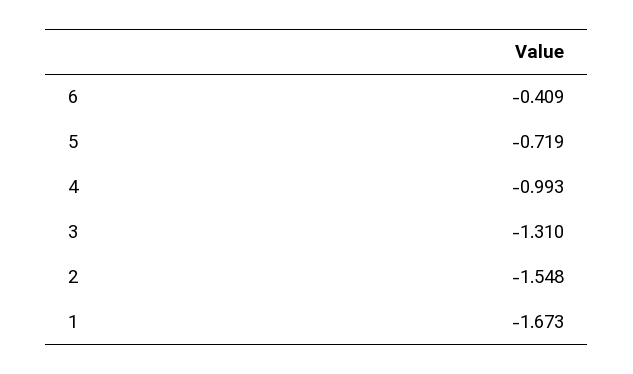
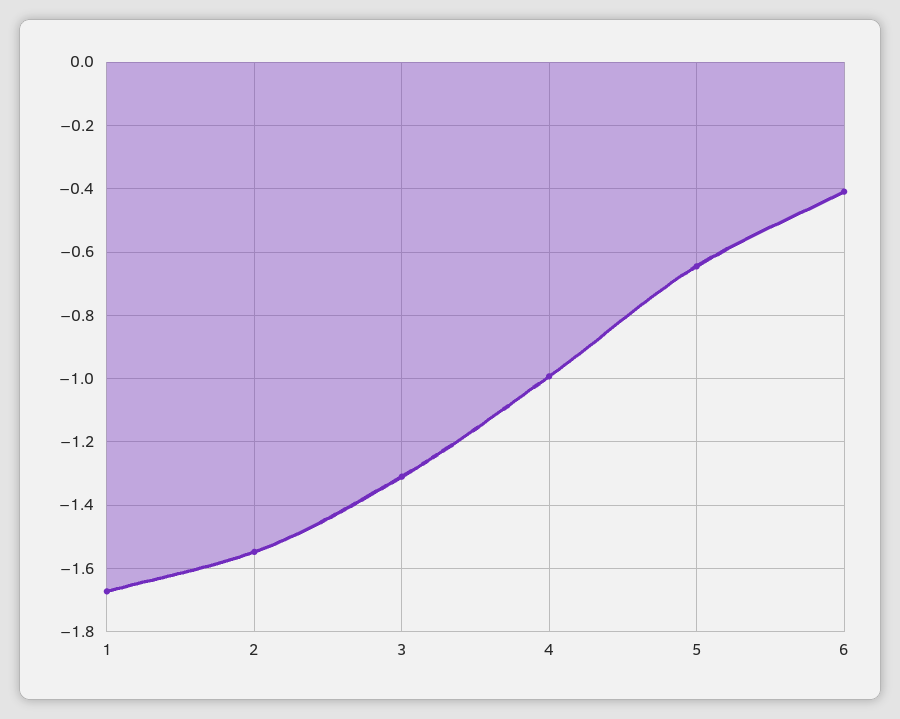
5: -0.719 -> -0.64

